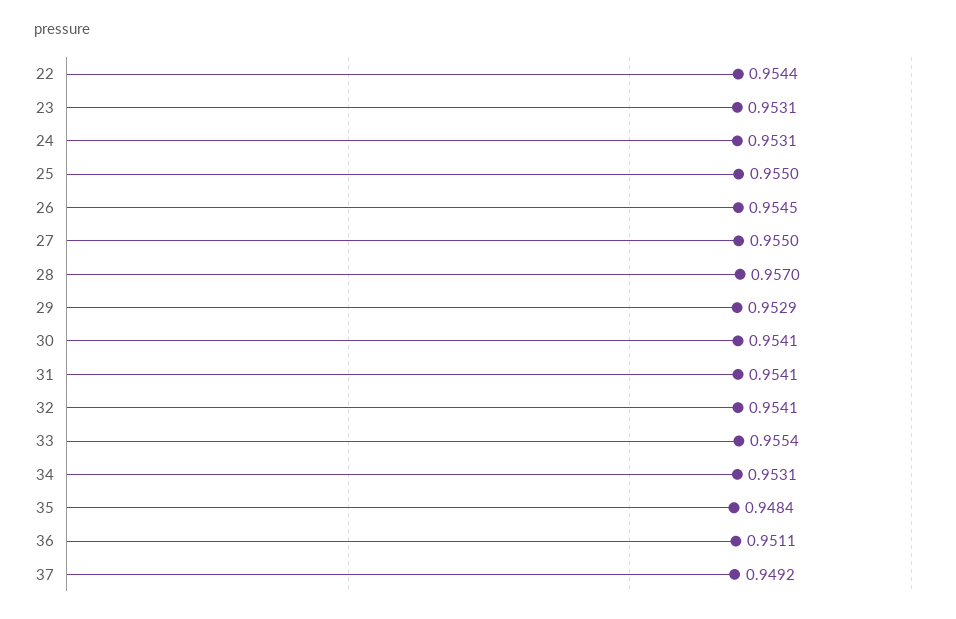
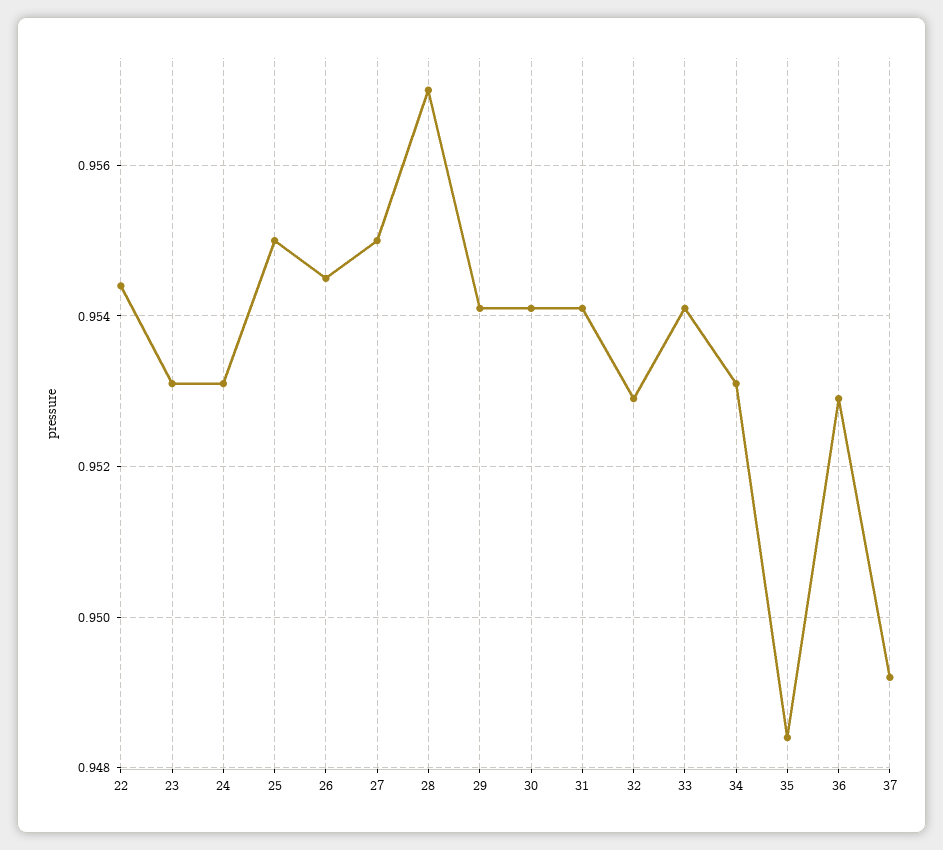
29: 0.9529 -> 0.954
32: 0.9541 -> 0.953
33: 0.9554 -> 0.954
36: 0.9511 -> 0.953

